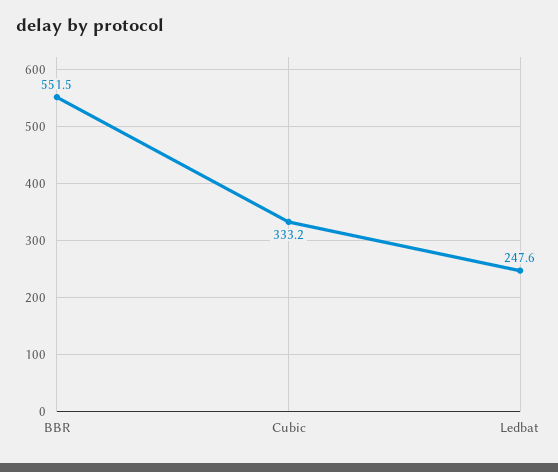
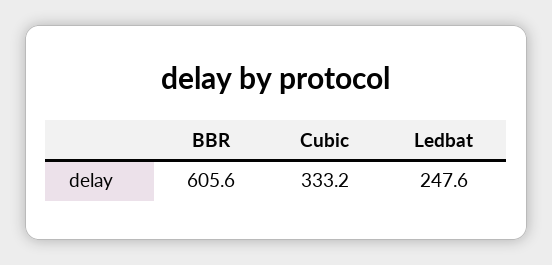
BBR: 551.5 -> 605.6

